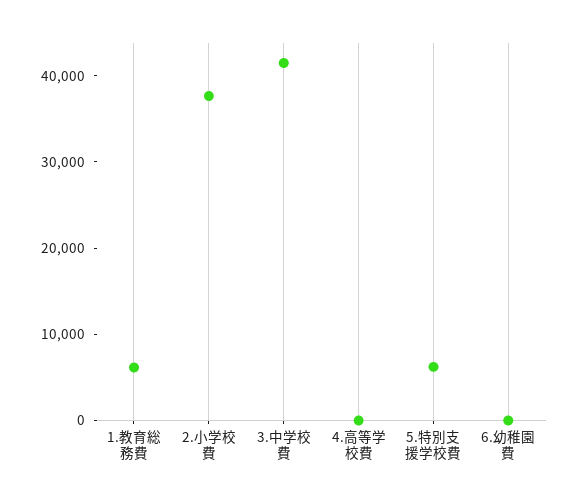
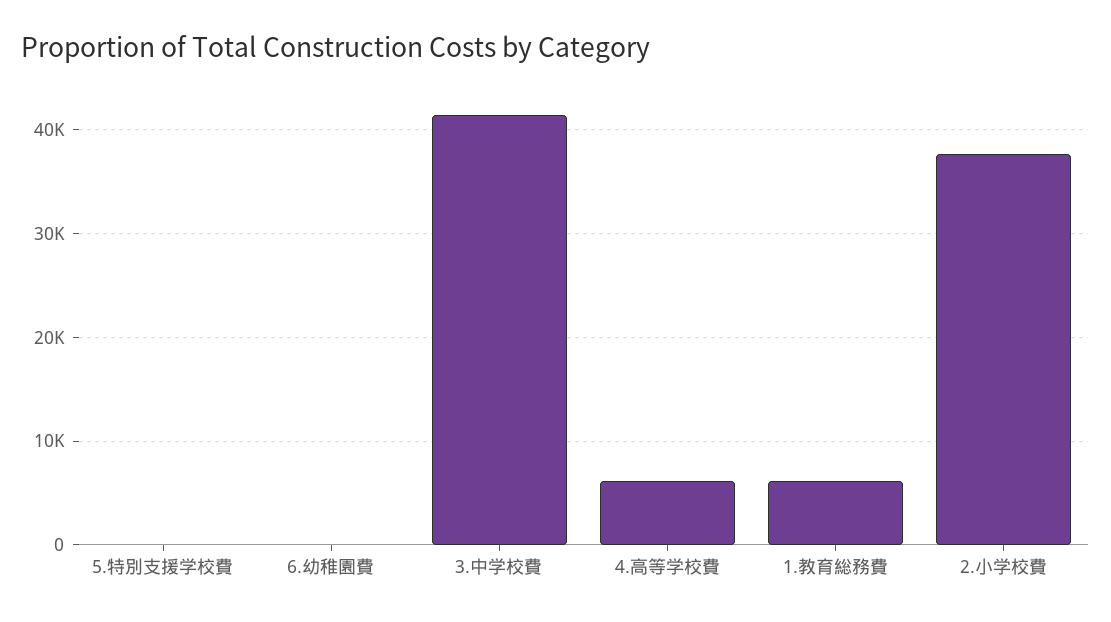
4.高等学校費: 0 -> 6000
5.特別支援学校費: 6000 -> 0

